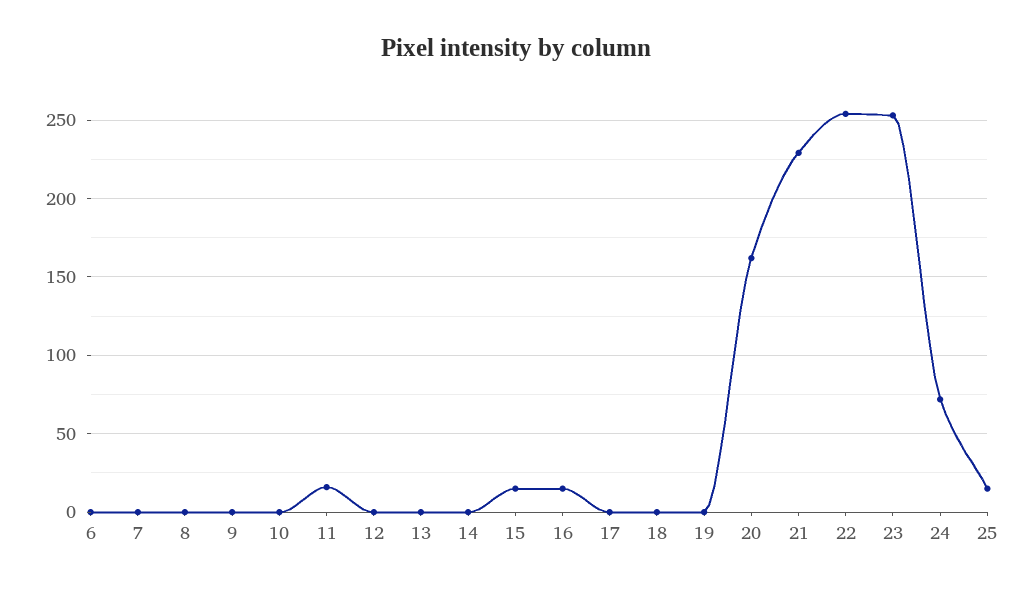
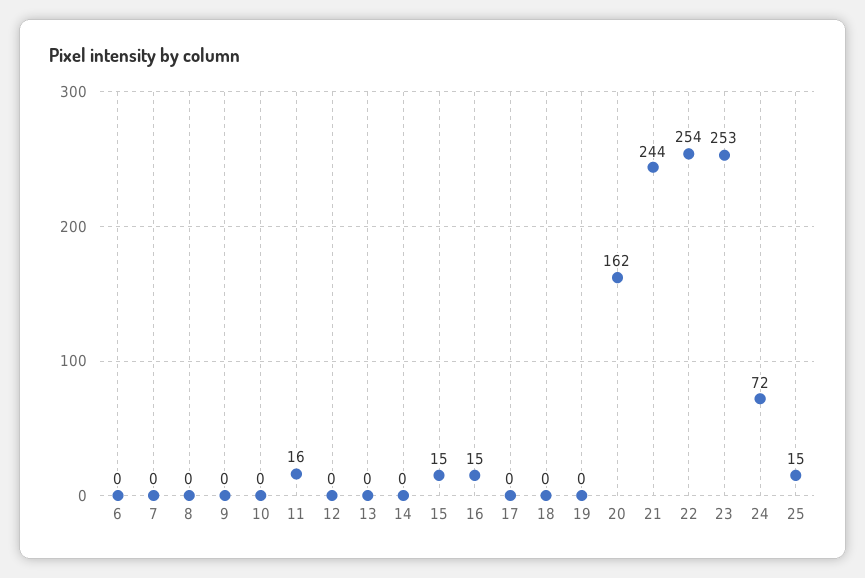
21: 230 -> 244

